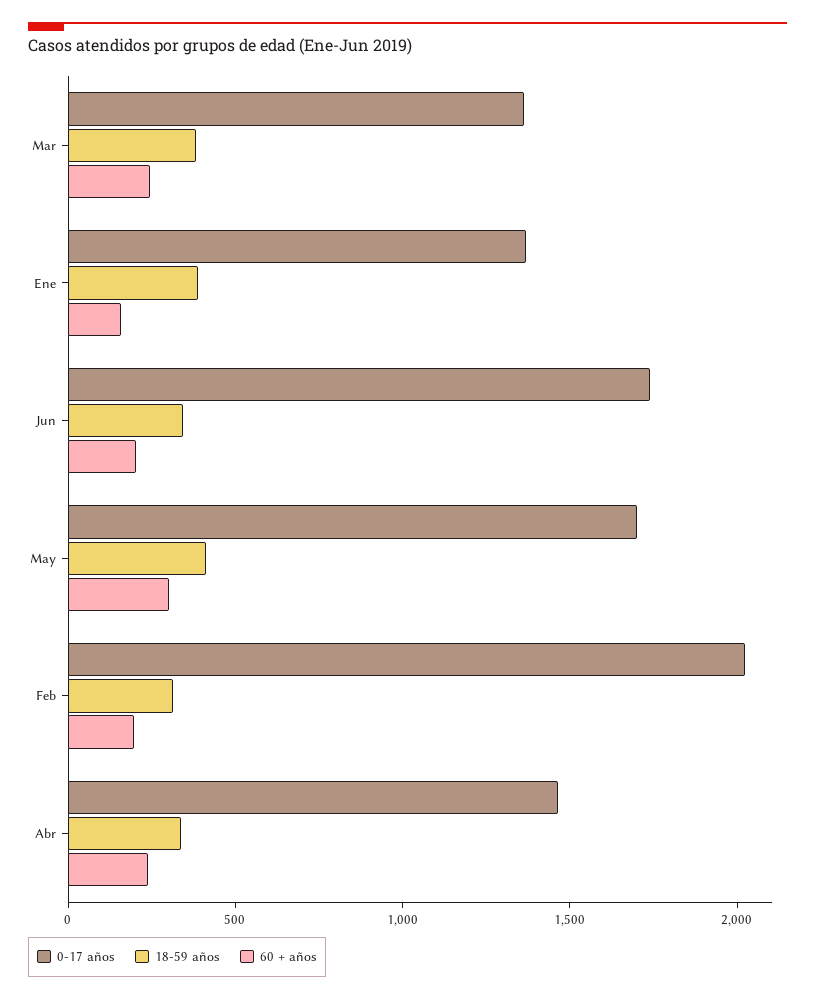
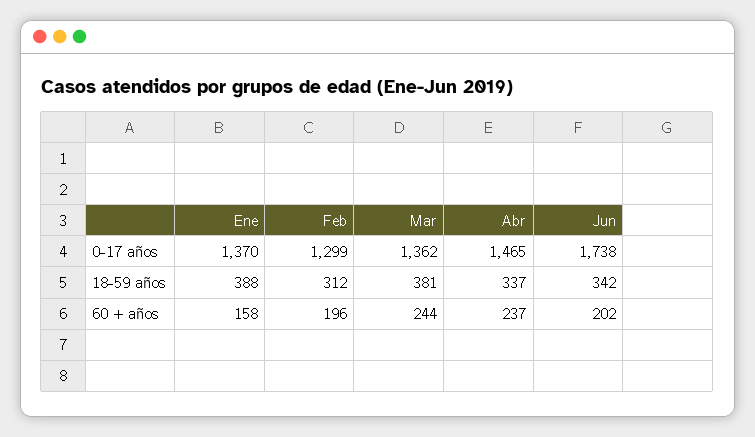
0-17 años, May: 1700 -> none
18-59 años, May: 400 -> none
60 + años, May: 300 -> none
0-17 años, Feb: 2000 -> 1299

